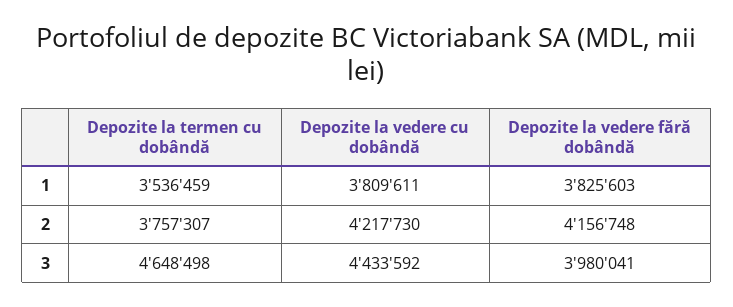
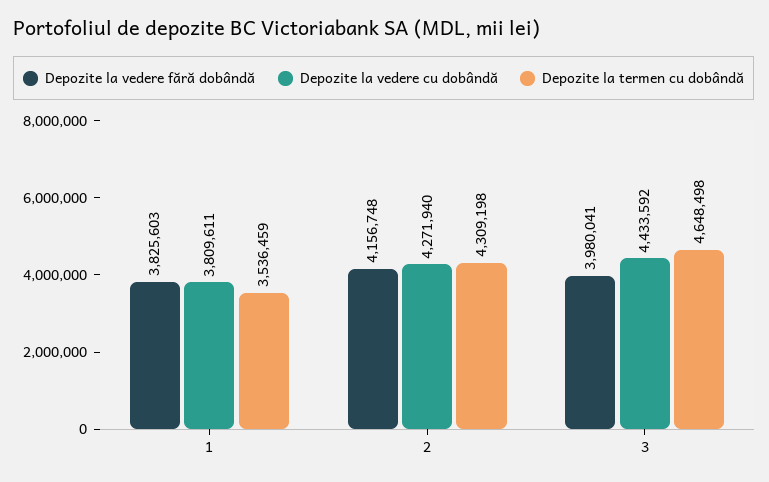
Depozite la termen cu dobândă, 2: 3757307 -> 4309198
Depozite la vedere cu dobândă, 2: 4217730 -> 4271940

